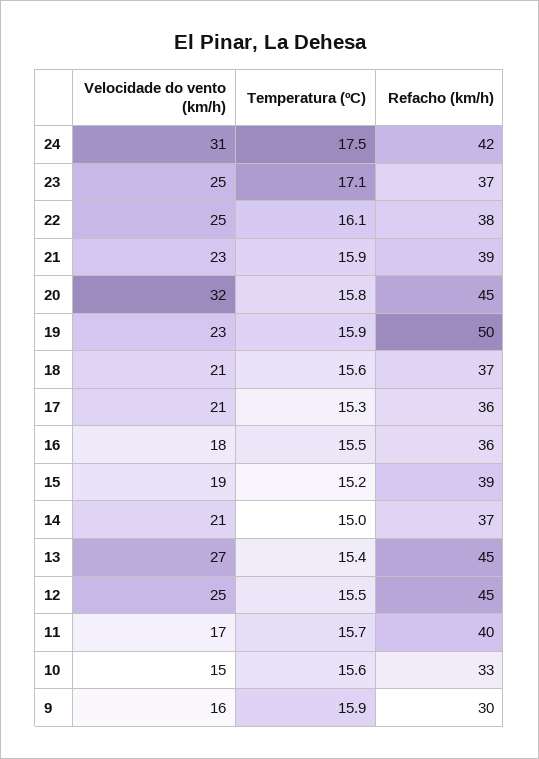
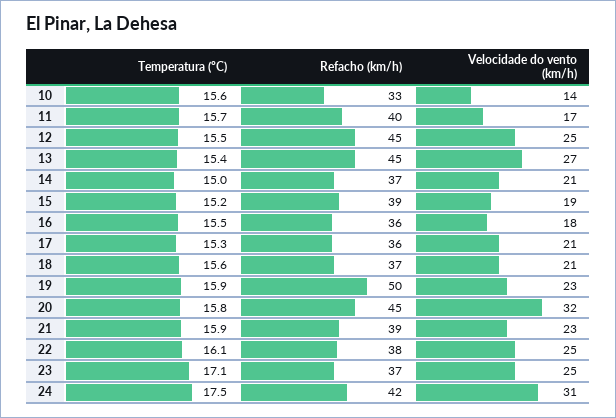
Velocidade do vento (km/h), 10: 15 -> 14
Velocidade do vento (km/h), 9: 16 -> none
Temperatura (ºC), 9: 15.9 -> none
Refacho (km/h), 9: 30 -> none

